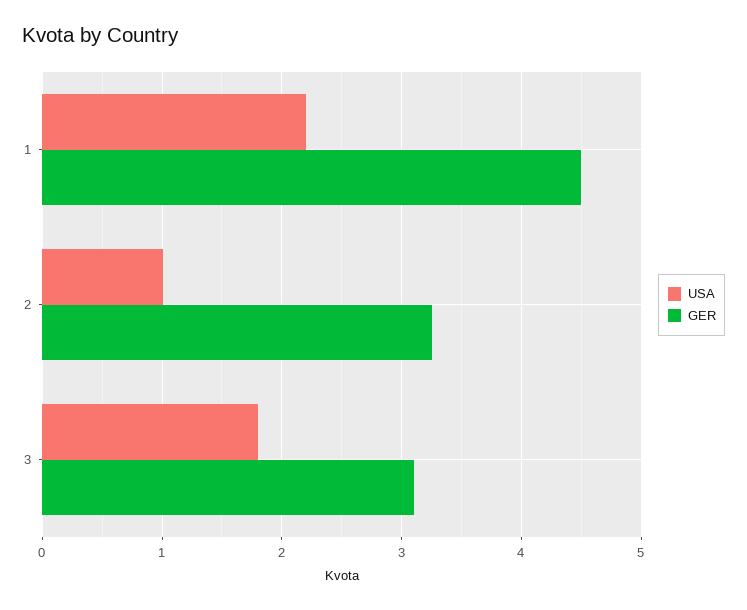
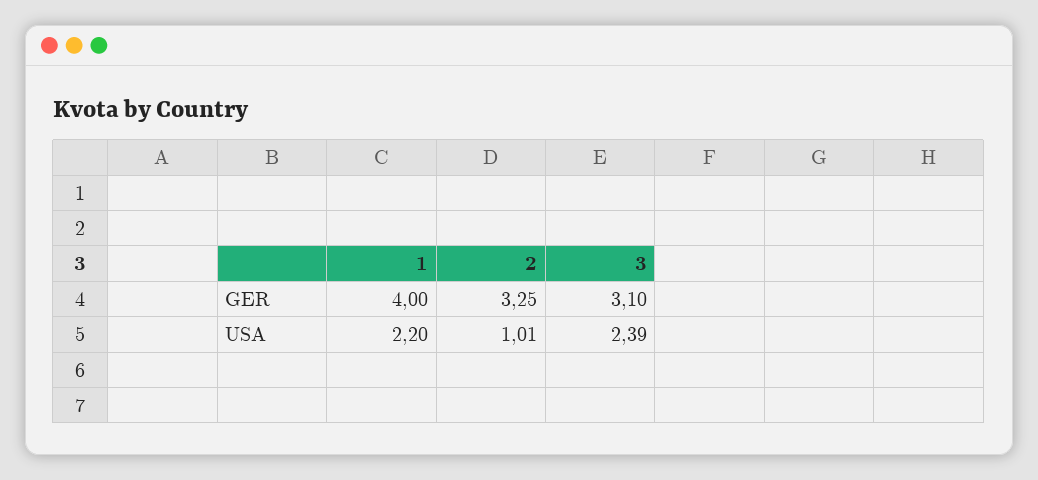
GER, 1: 4.5 -> 4
USA, 3: 1.8 -> 2.39

